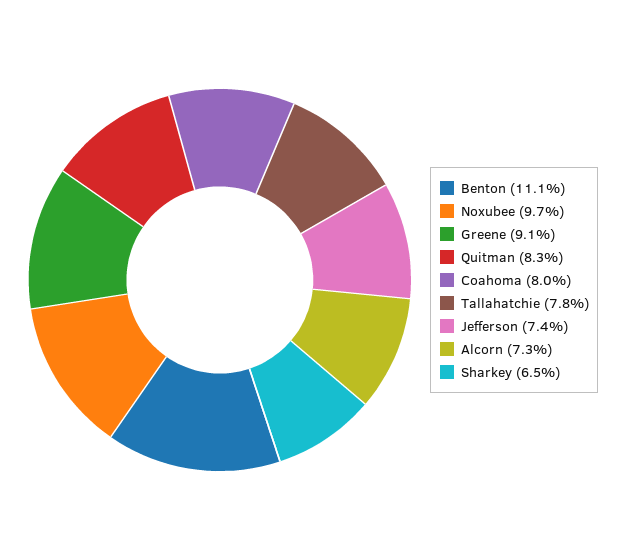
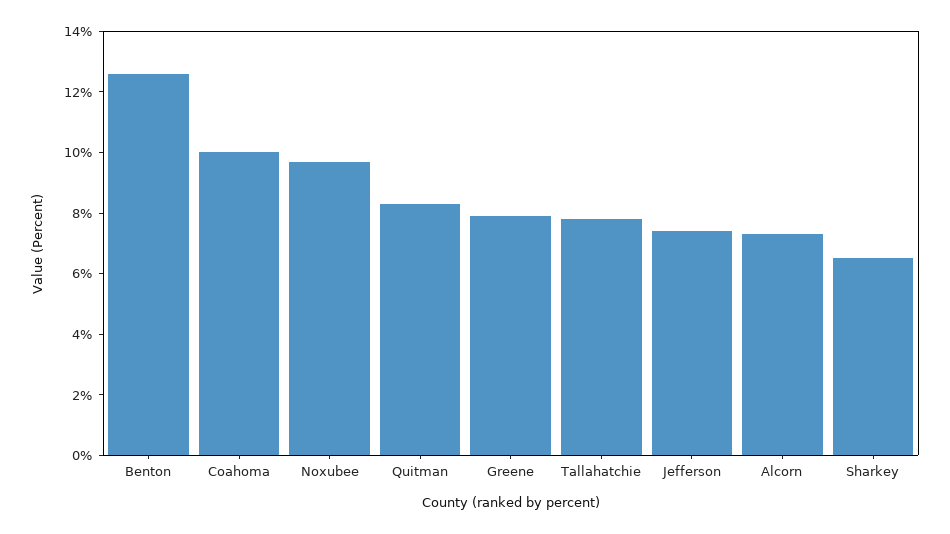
Benton: 11.1 -> 12.5
Greene: 9.1 -> 8
Coahoma: 8 -> 10

